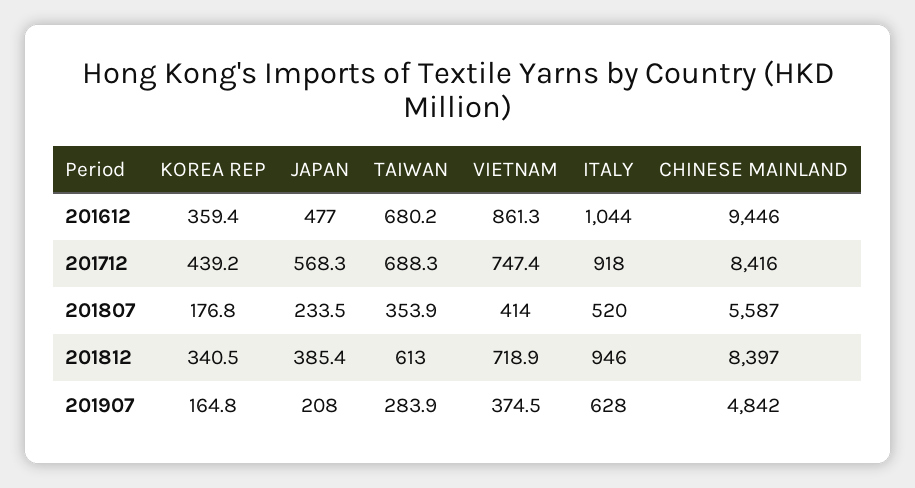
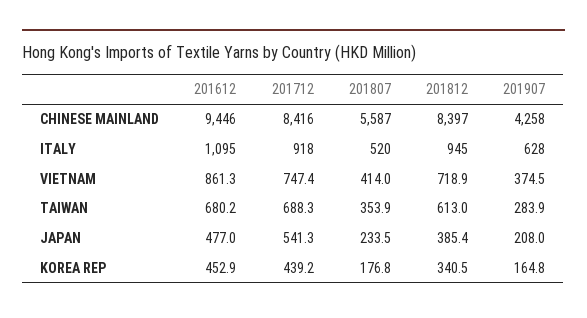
KOREA REP, 201612: 359.4 -> 452.9
ITALY, 201612: 1044 -> 1095
JAPAN, 201712: 568.3 -> 541.3
ITALY, 201812: 946 -> 945
CHINESE MAINLAND, 201907: 4842 -> 4258

